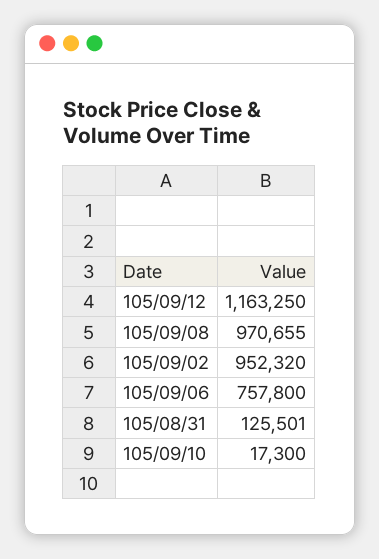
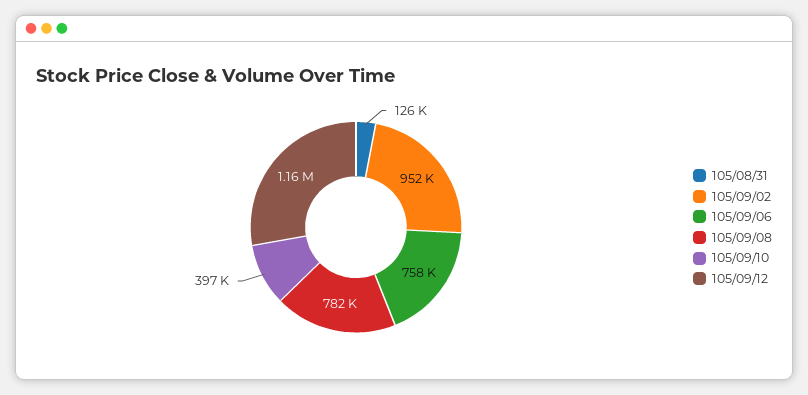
105/09/08: 970655 -> 782000
105/09/10: 17300 -> 397000

